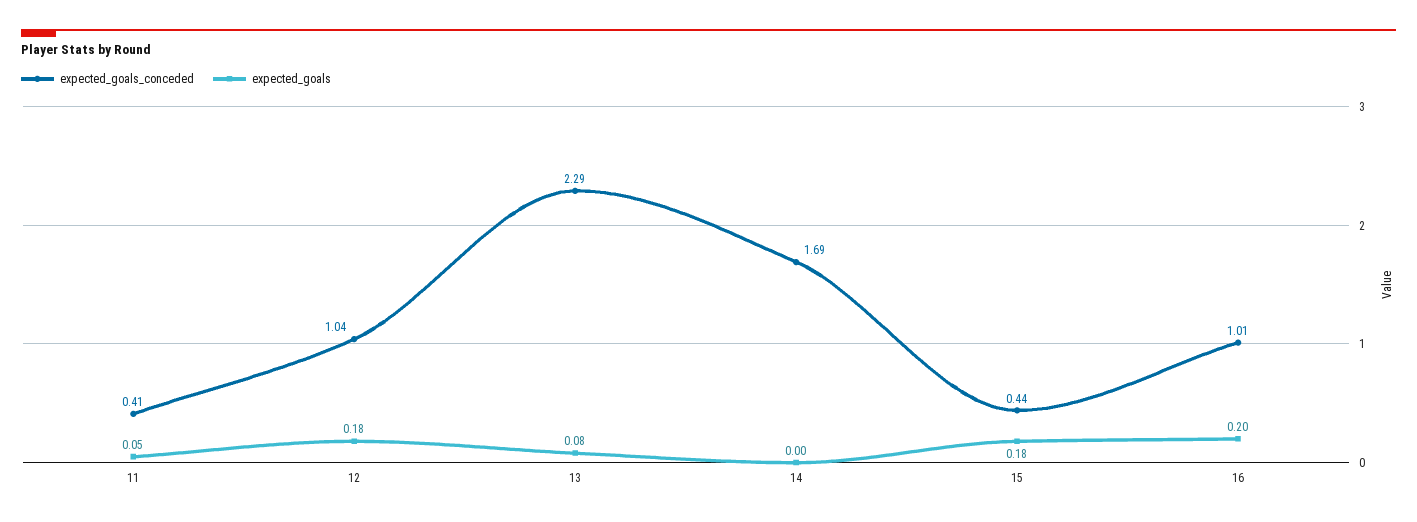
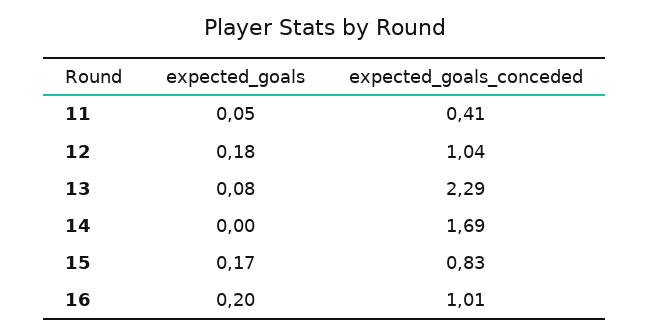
expected_goals_conceded, 15: 0.44 -> 0.83
expected_goals, 15: 0.18 -> 0.17

